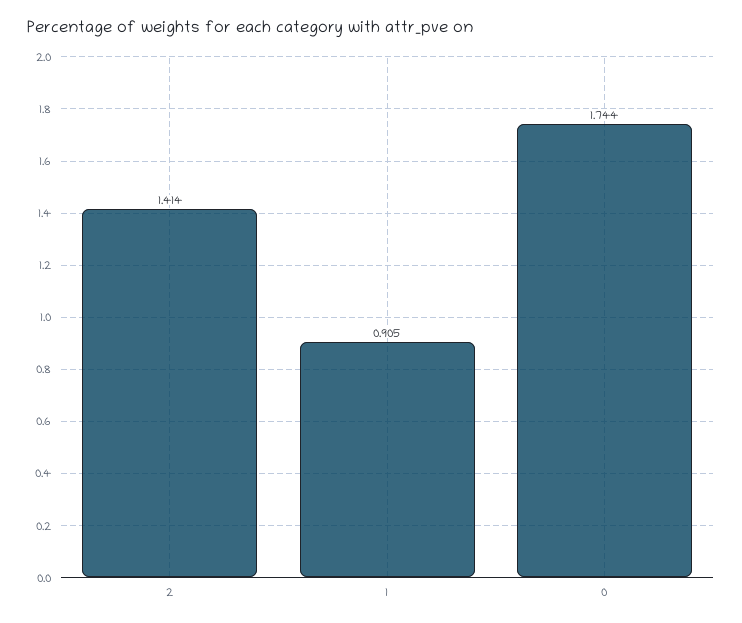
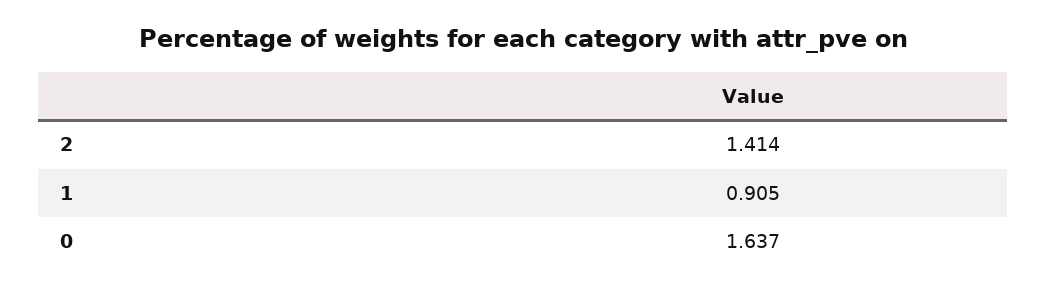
0: 1.744 -> 1.637

